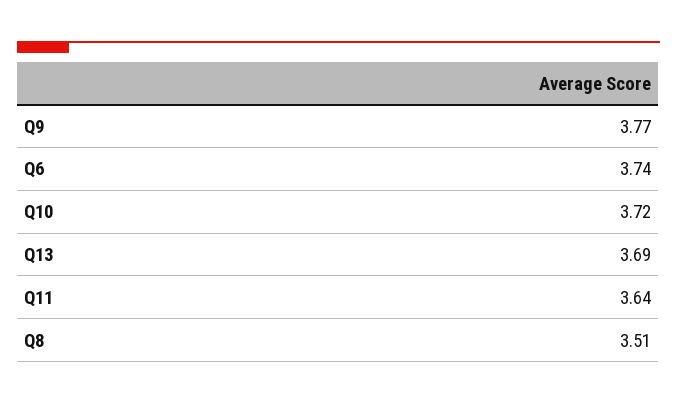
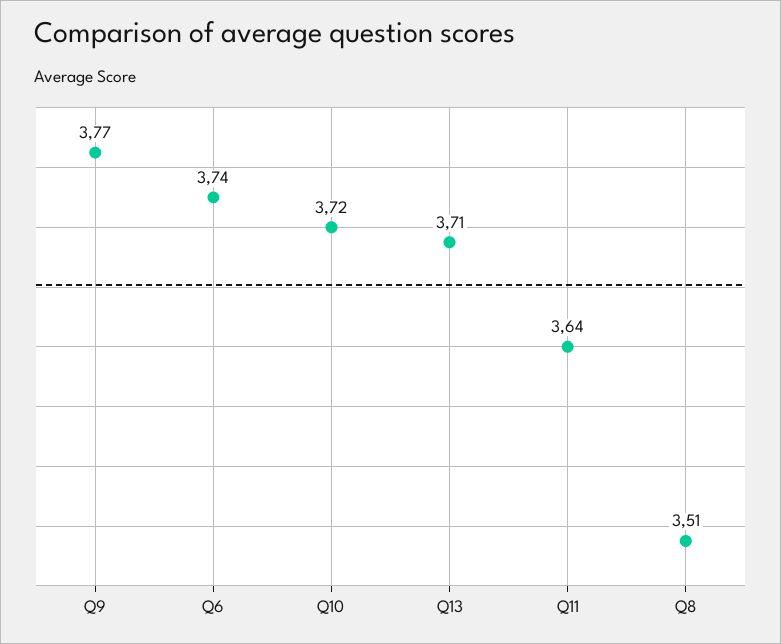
Q13: 3.69 -> 3.71

